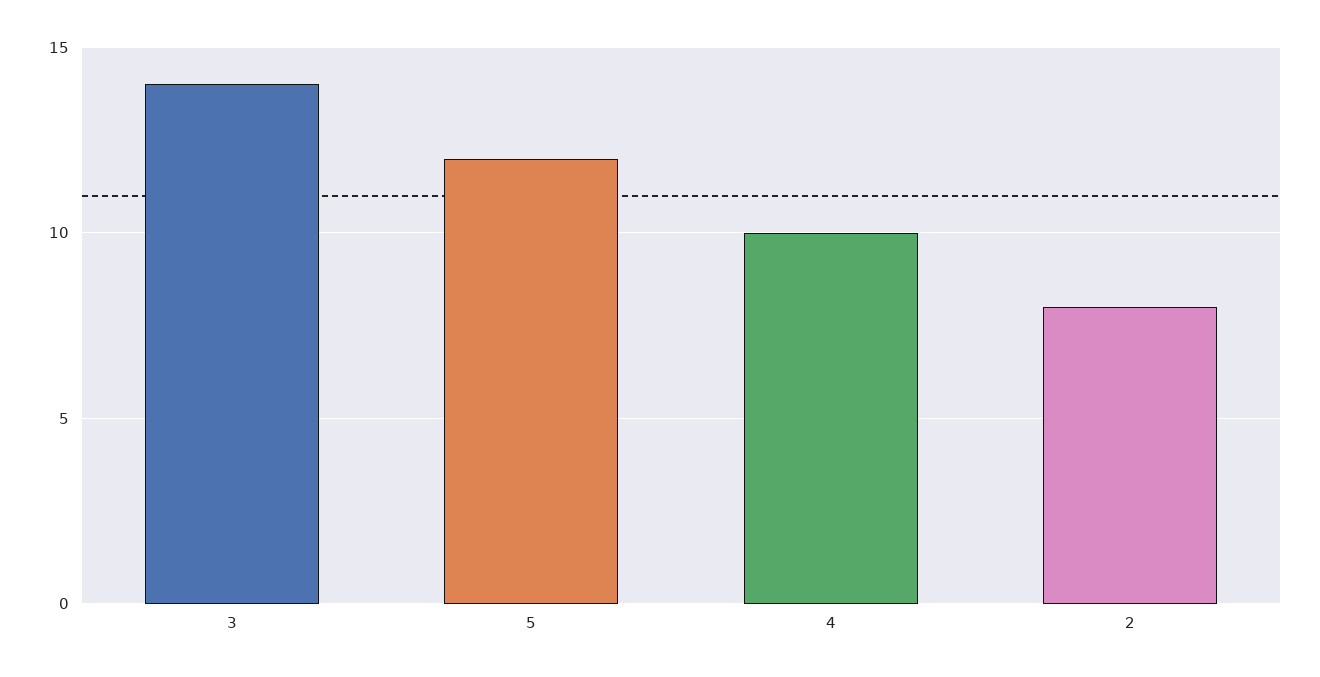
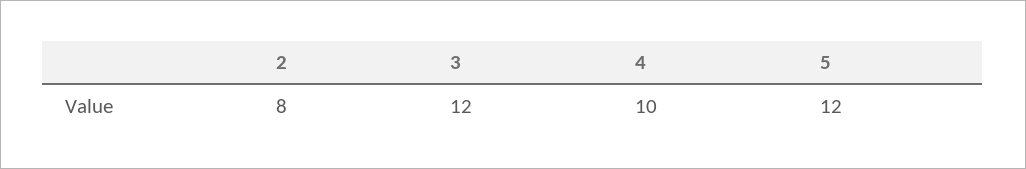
3: 14 -> 12

